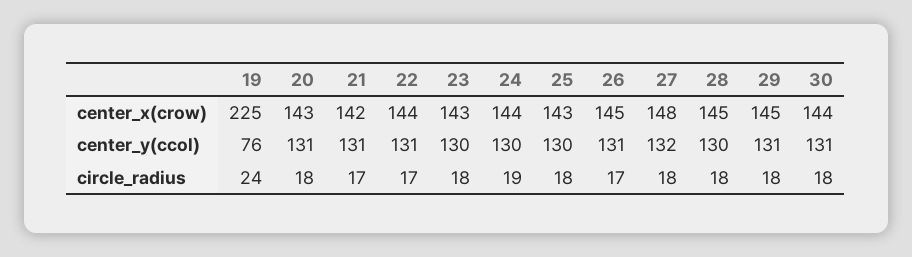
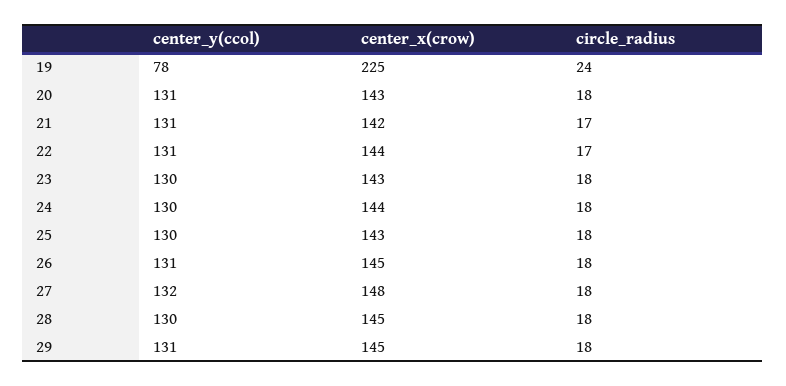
30, center_x(crow): 144 -> none
19, center_y(ccol): 76 -> 78
30, center_y(ccol): 131 -> none
24, circle_radius: 19 -> 18
26, circle_radius: 17 -> 18
30, circle_radius: 18 -> none

